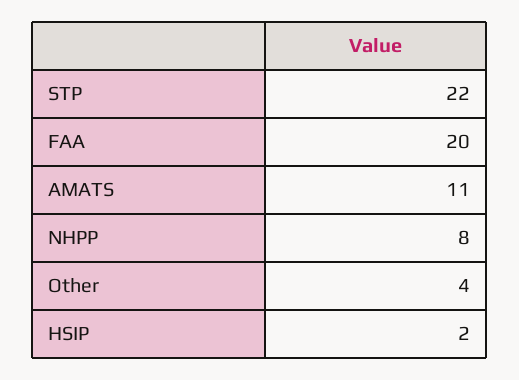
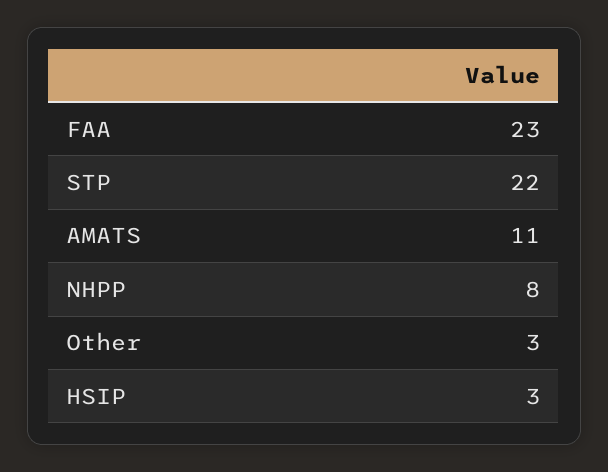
FAA: 20 -> 23
Other: 4 -> 3
HSIP: 2 -> 3

